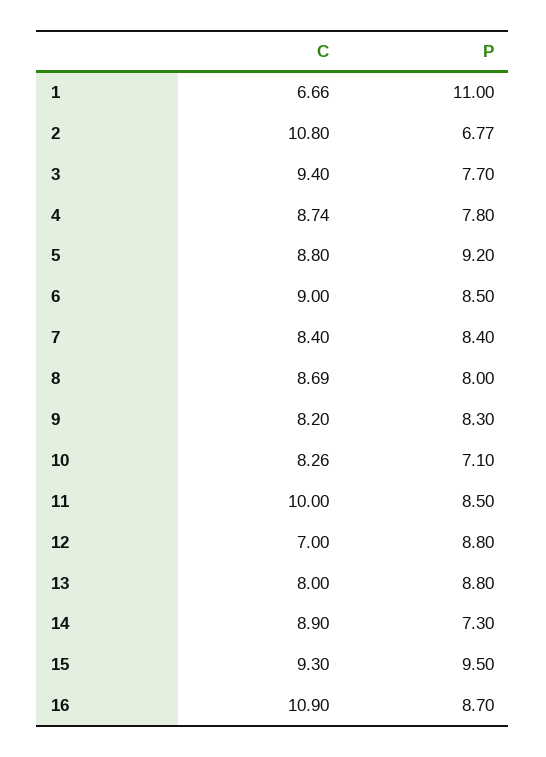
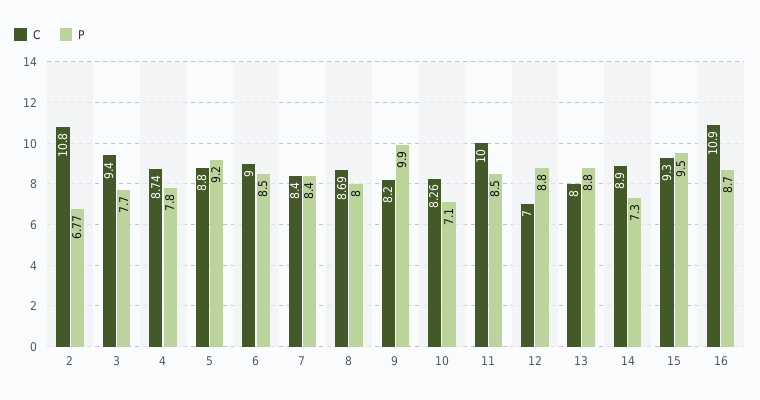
C, 1: 6.66 -> none
P, 1: 11 -> none
P, 9: 8.3 -> 9.9

